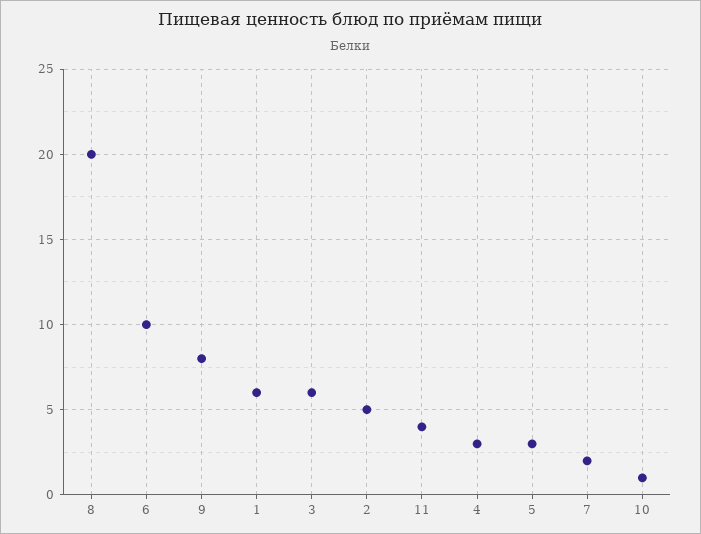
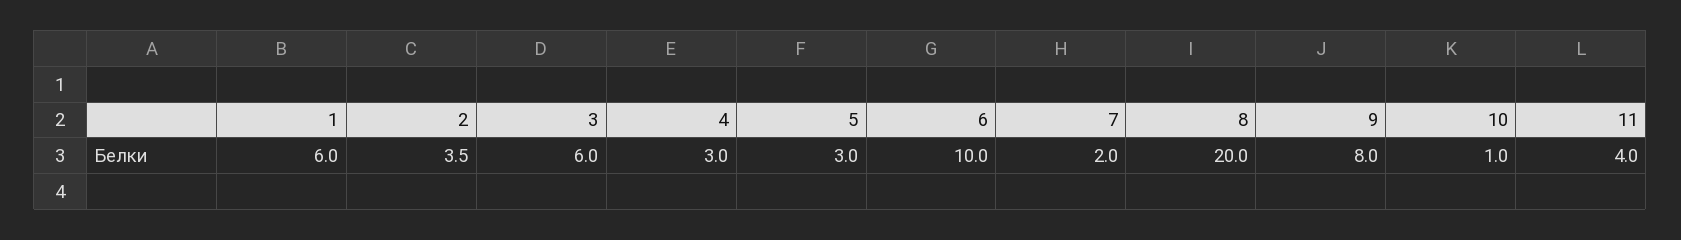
2: 5 -> 3.5

